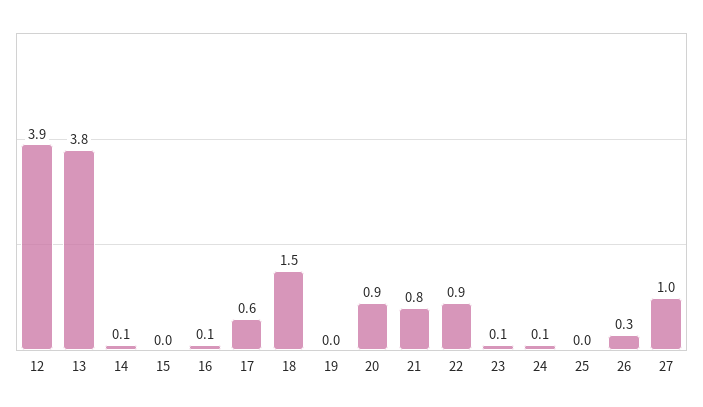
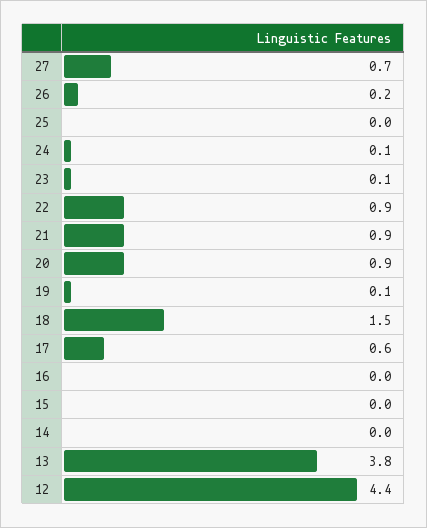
12: 3.9 -> 4.4
14: 0.1 -> 0
16: 0.1 -> 0
19: 0 -> 0.1
21: 0.8 -> 0.9
26: 0.3 -> 0.2
27: 1 -> 0.7

